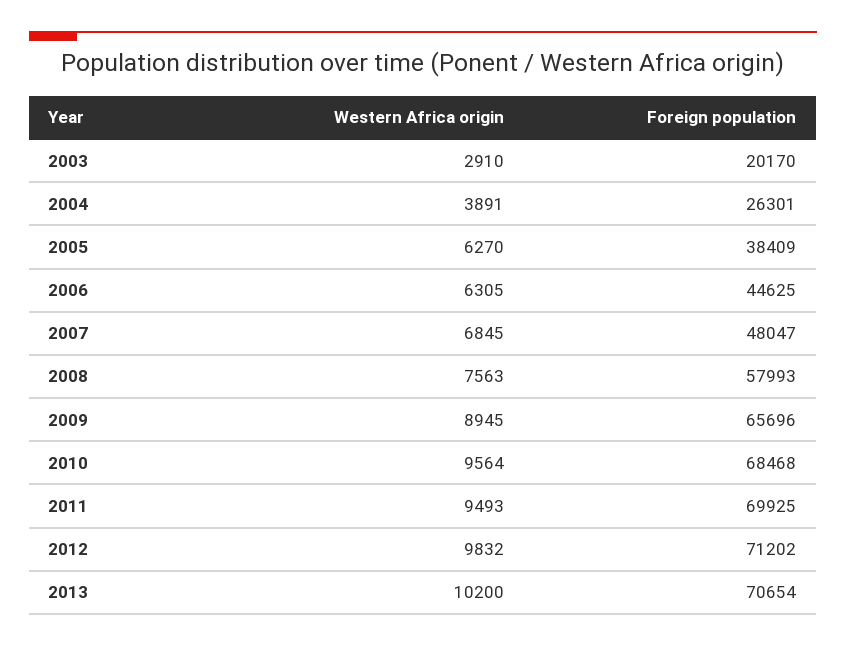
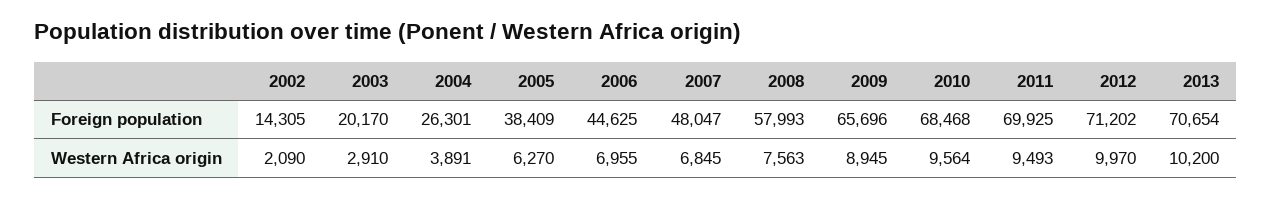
Western Africa origin, 2006: 6305 -> 6955
Western Africa origin, 2012: 9832 -> 9970
Foreign population, 2002: none -> 14305
Western Africa origin, 2002: none -> 2090

